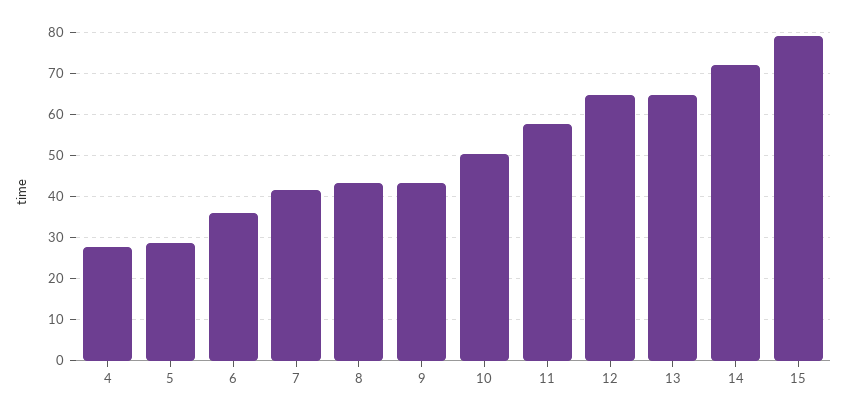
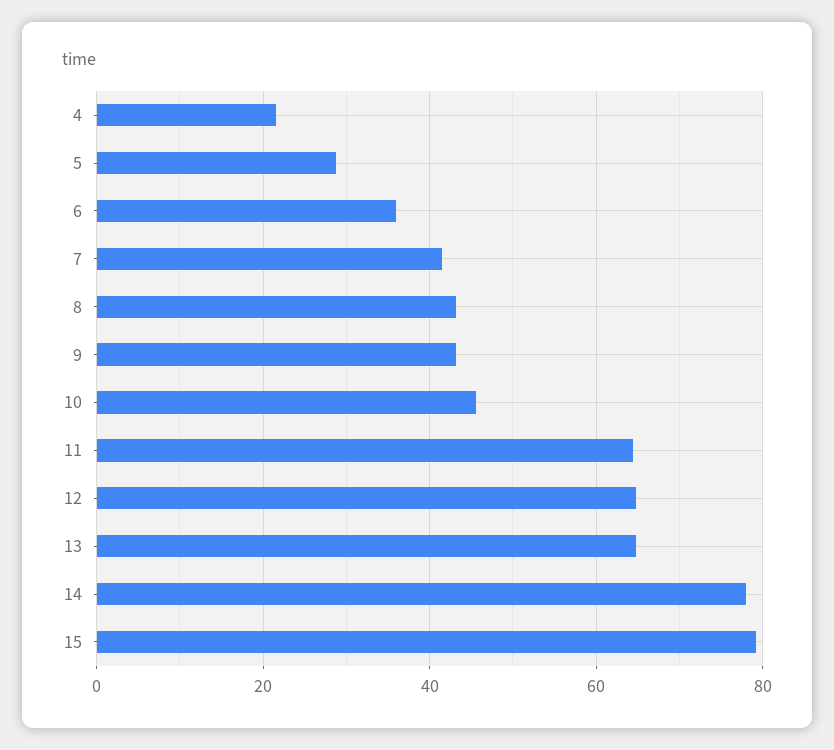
4: 28 -> 22
10: 50 -> 46
11: 58 -> 64
14: 72 -> 78

